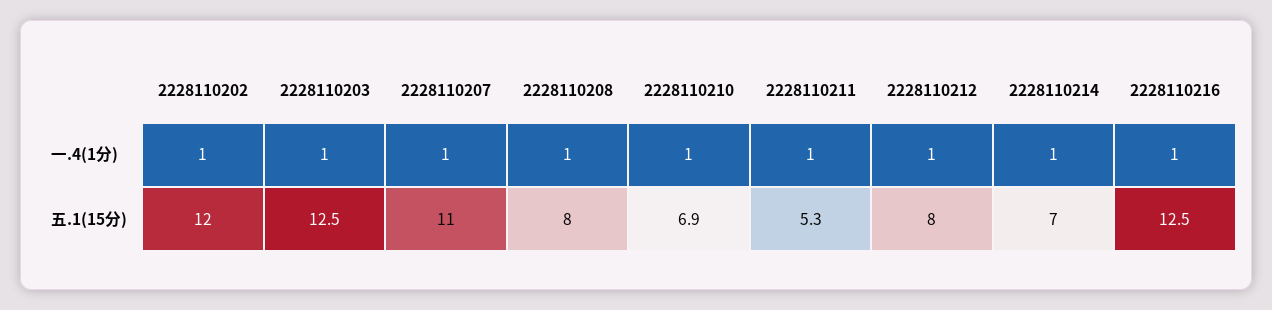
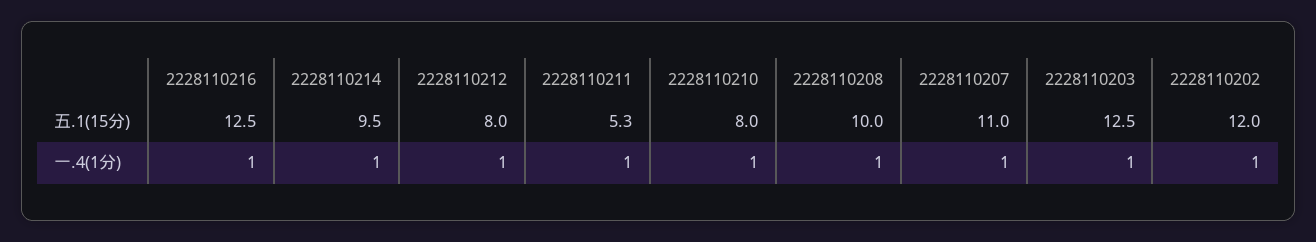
2228110208, 五.1(15分): 8 -> 10
2228110210, 五.1(15分): 6.9 -> 8
2228110214, 五.1(15分): 7 -> 9.5

